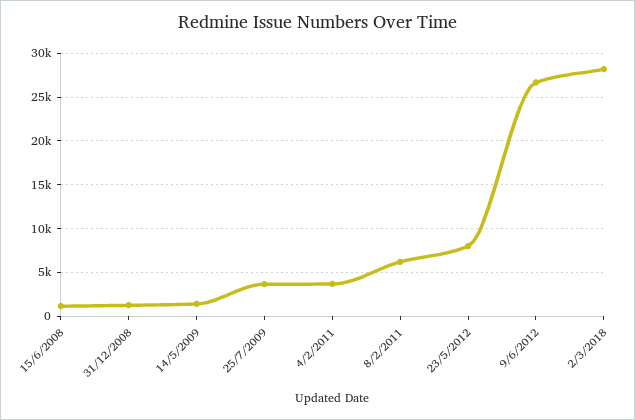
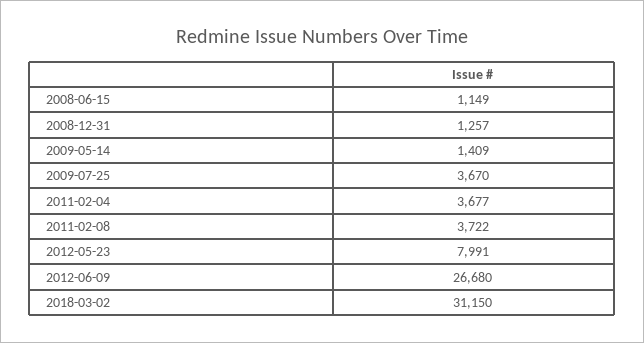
8/2/2011: 6000 -> 3722
2/3/2018: 28000 -> 31150

